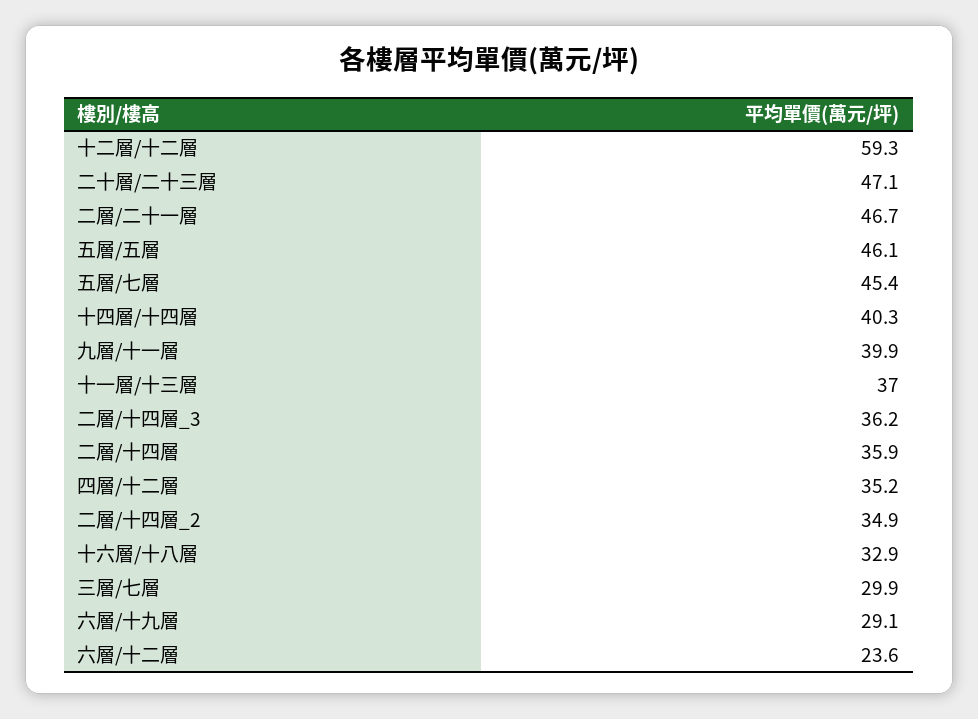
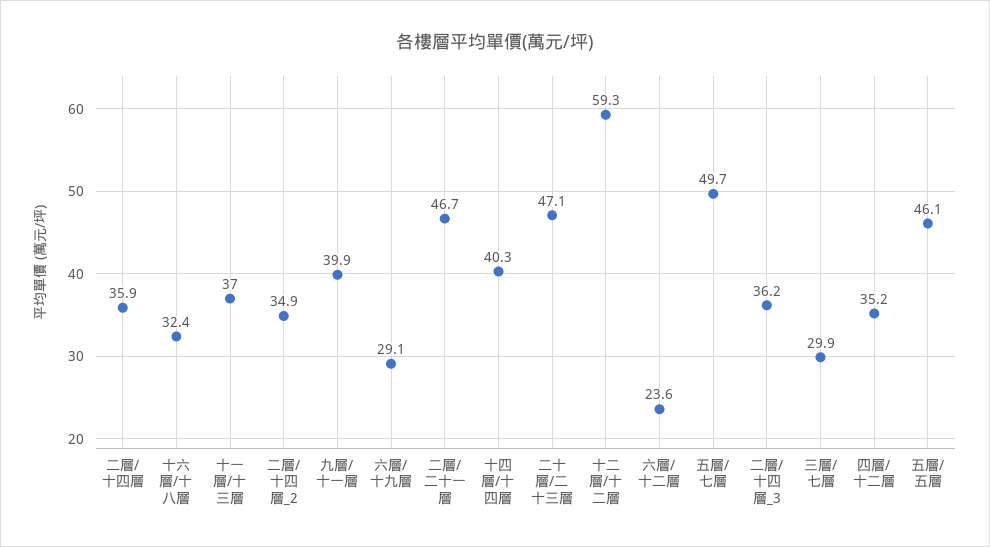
五層/七層: 45.4 -> 49.7
十六層/十八層: 32.9 -> 32.4

